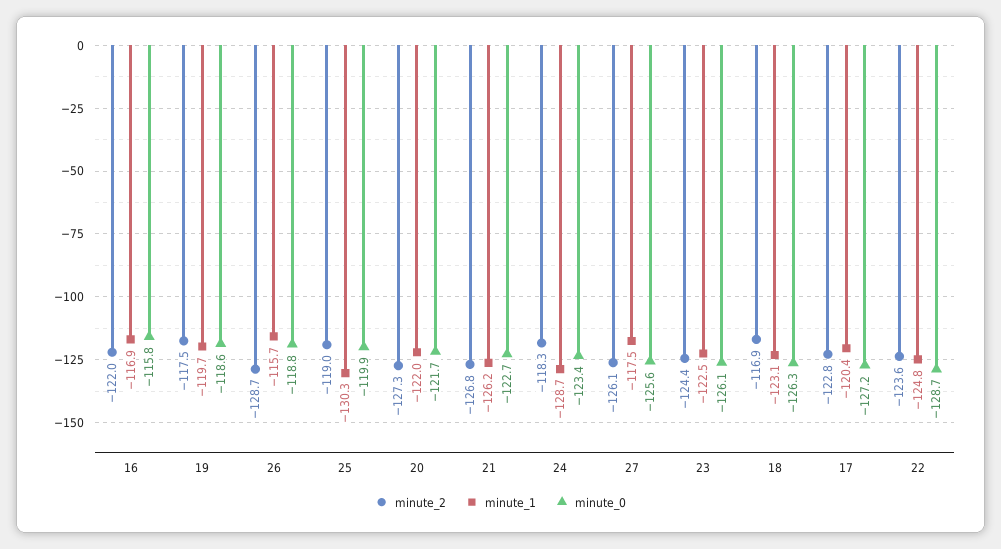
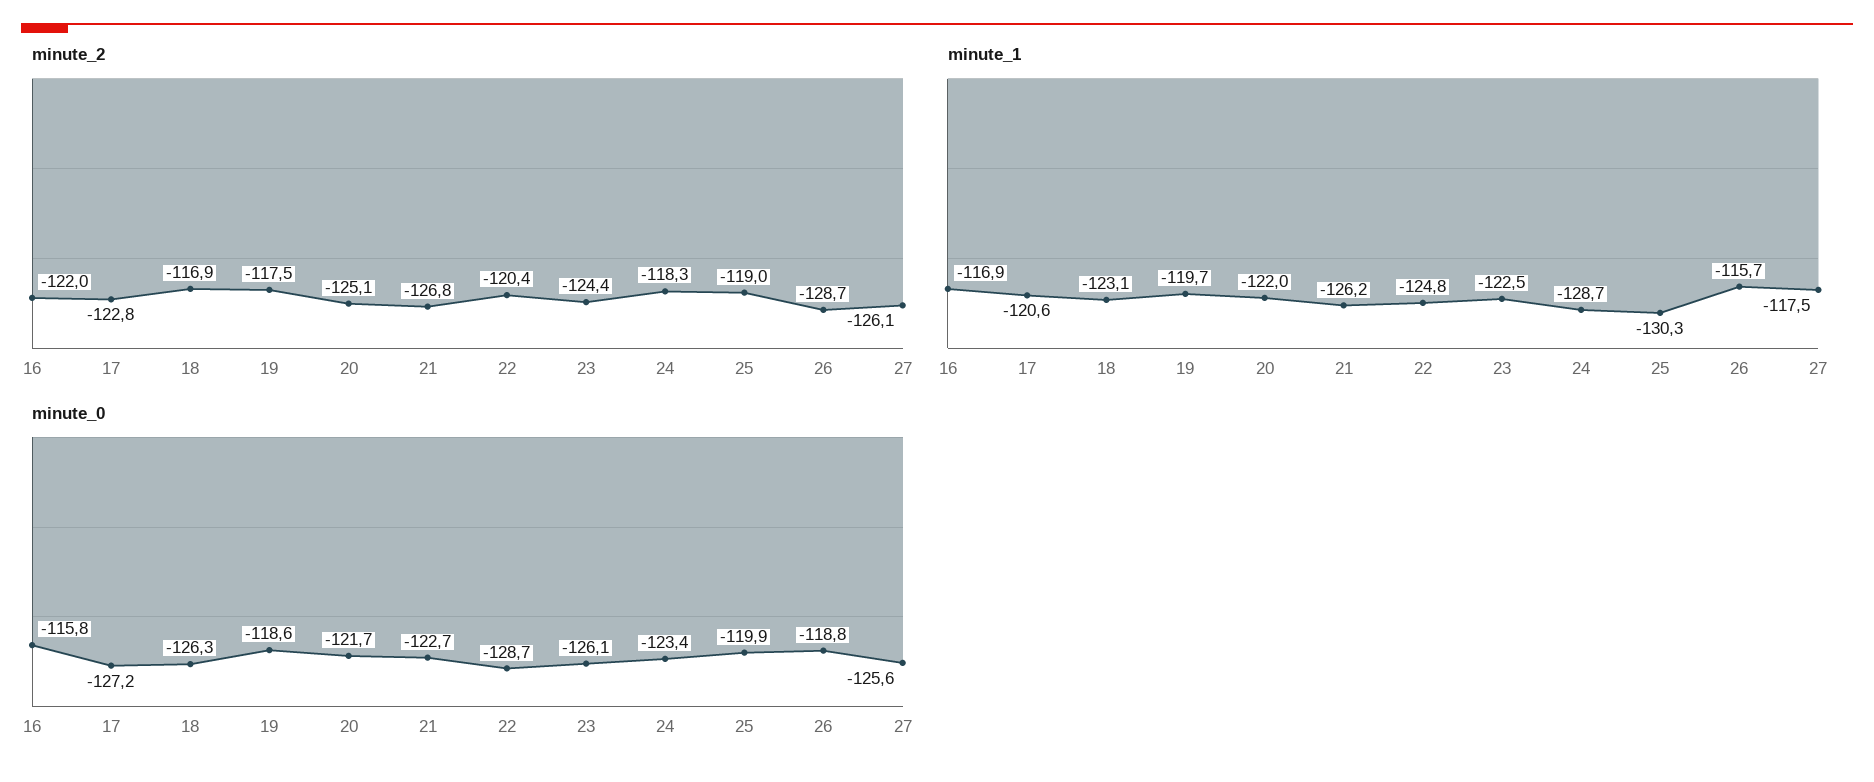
minute_2, 20: -127.3 -> -125.1
minute_1, 17: -120.4 -> -120.6
minute_2, 22: -123.6 -> -120.4

